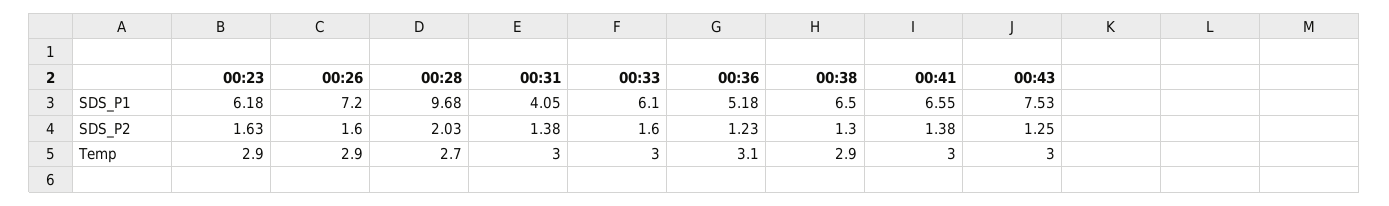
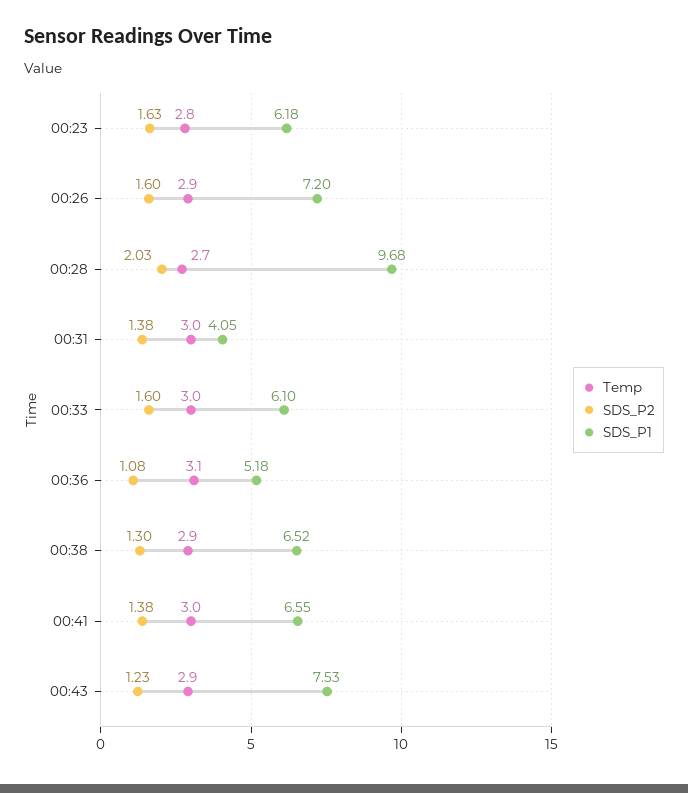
SDS_P1, 00:38: 6.5 -> 6.52
SDS_P2, 00:36: 1.23 -> 1.08
SDS_P2, 00:43: 1.25 -> 1.23
Temp, 00:23: 2.9 -> 2.8
Temp, 00:43: 3 -> 2.9

